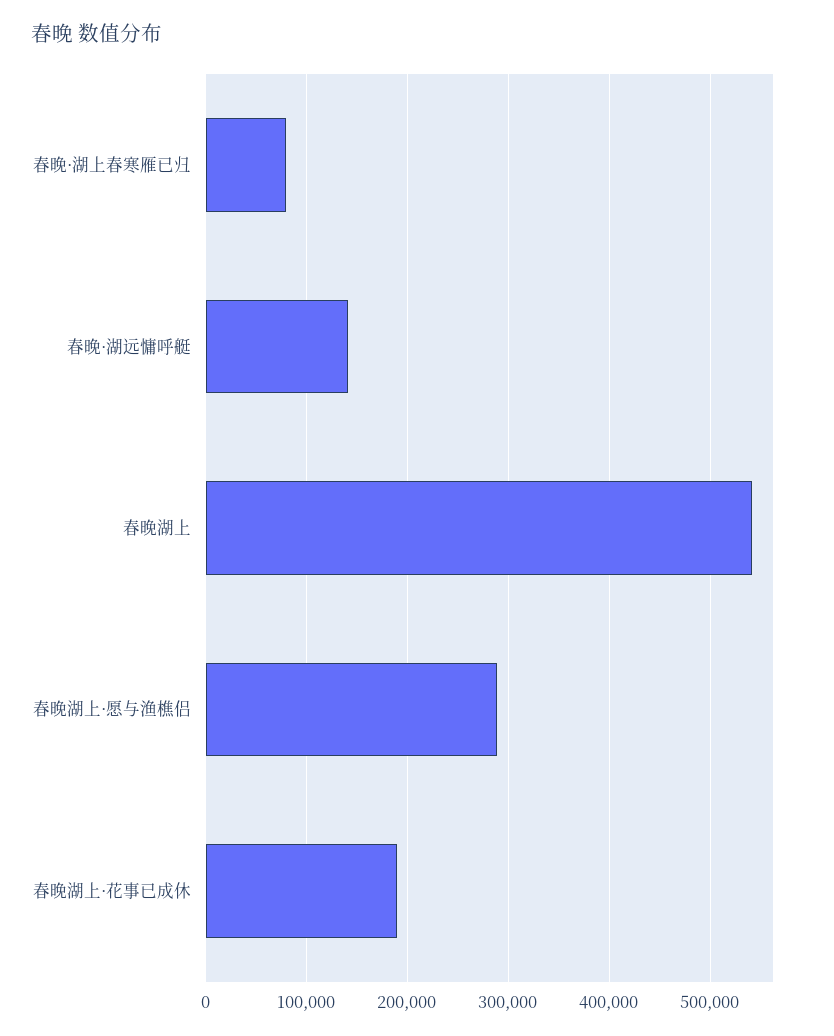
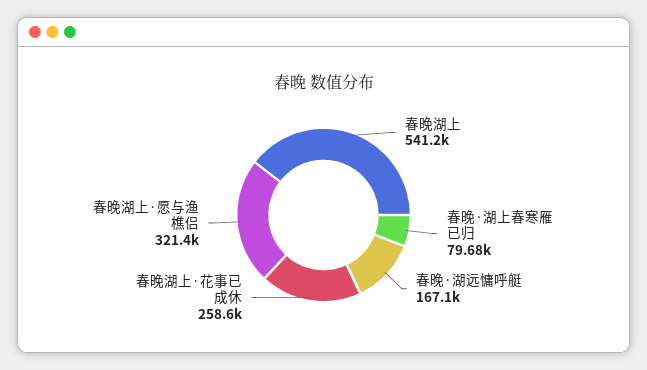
春晚·湖远慵呼艇: 140000 -> 167100
春晚湖上·愿与渔樵侣: 290000 -> 321400
春晚湖上·花事已成休: 190000 -> 258600

